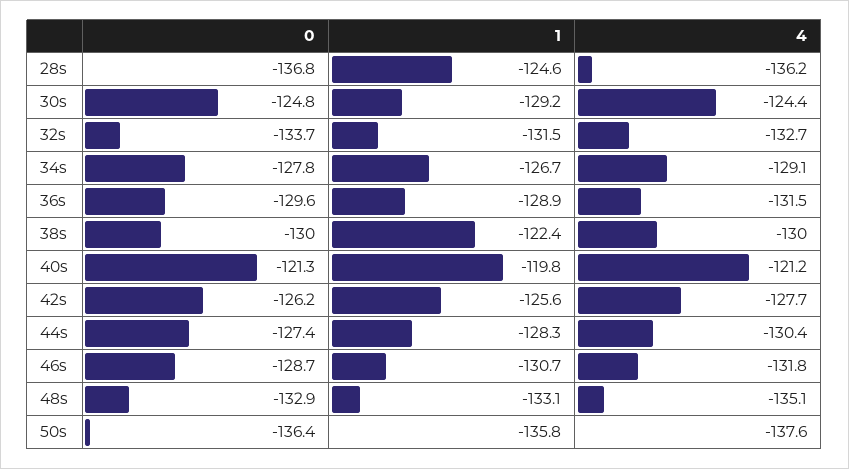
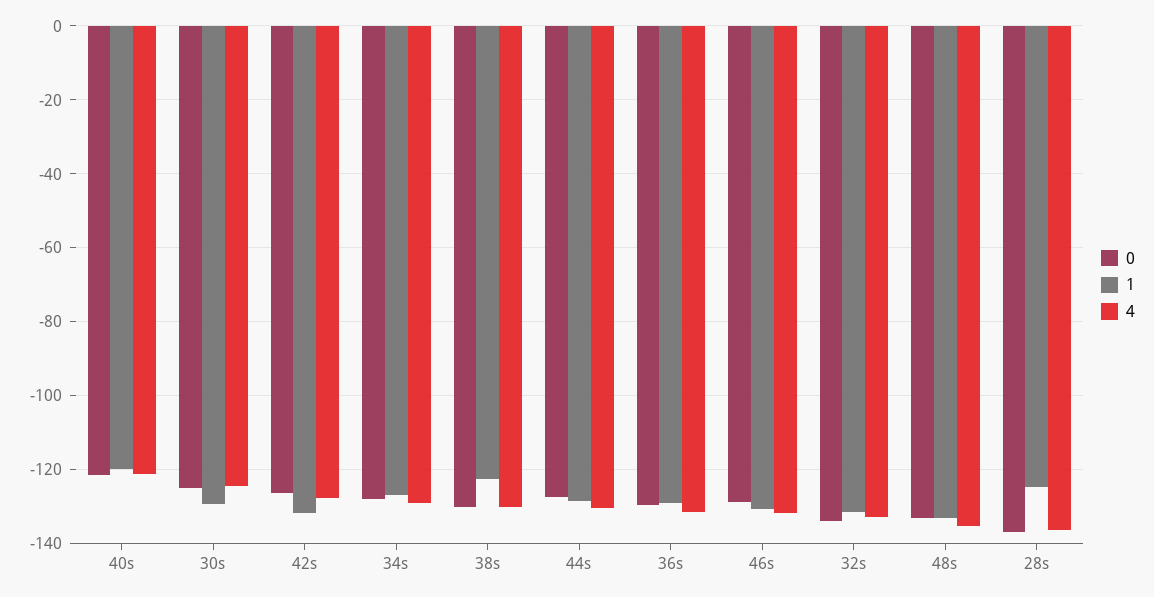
1, 42s: -125.6 -> -132
0, 50s: -136.4 -> none
1, 50s: -135.8 -> none
4, 50s: -137.6 -> none

